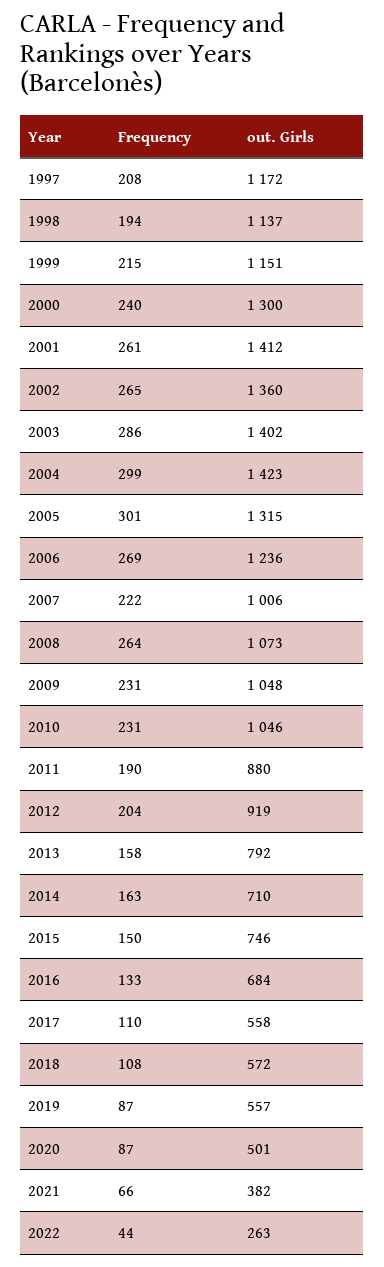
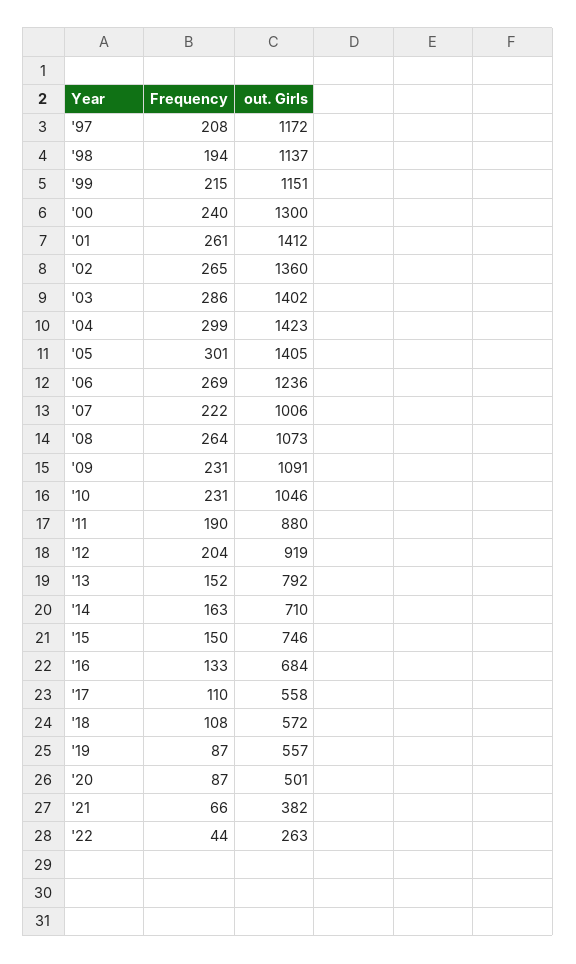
out. Girls, 2005: 1315 -> 1405
out. Girls, 2009: 1048 -> 1091
Frequency, 2013: 158 -> 152

